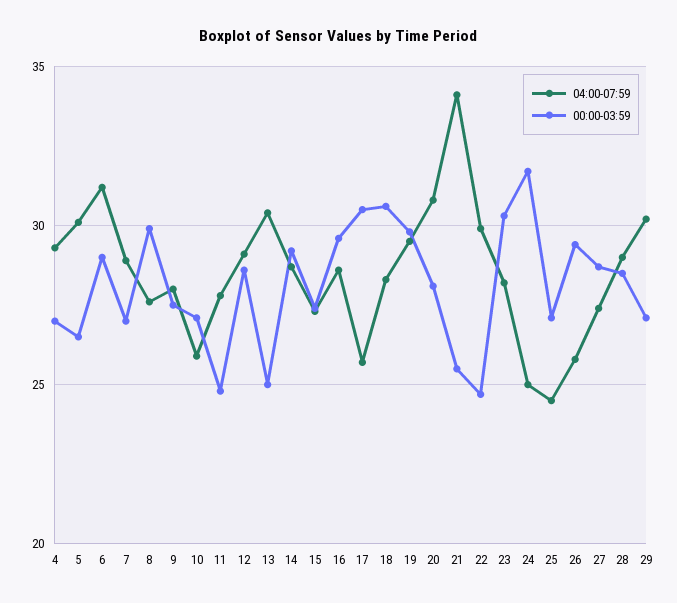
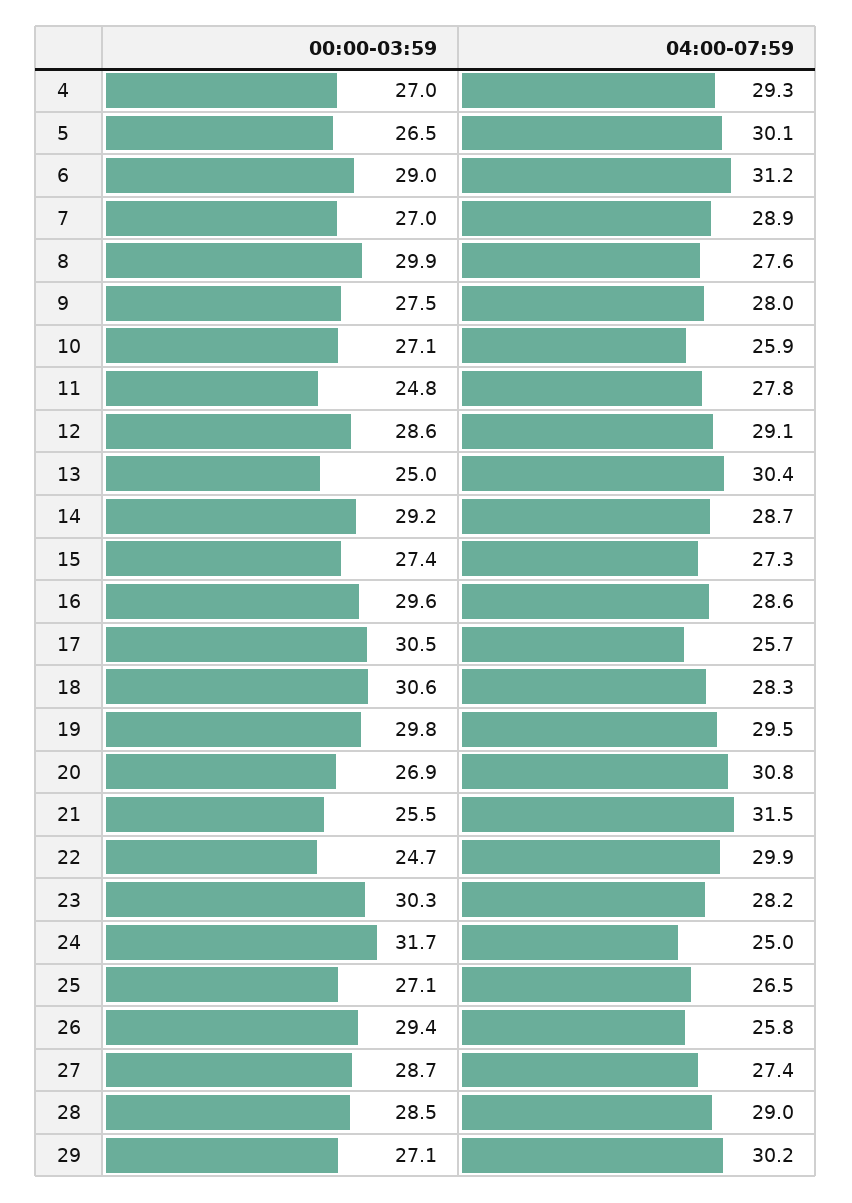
00:00-03:59, 20: 28 -> 26.9
04:00-07:59, 21: 34 -> 31.5
04:00-07:59, 25: 24.5 -> 26.5

